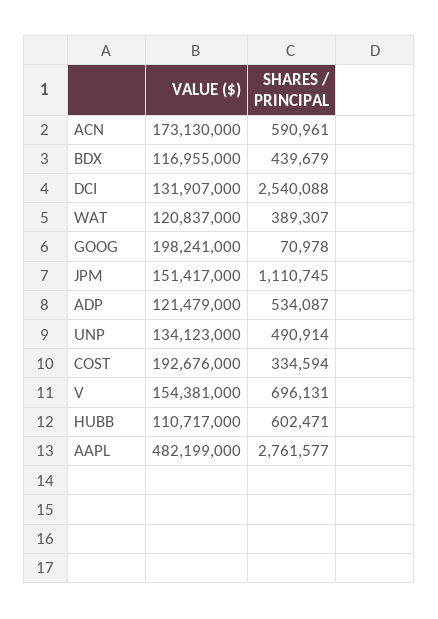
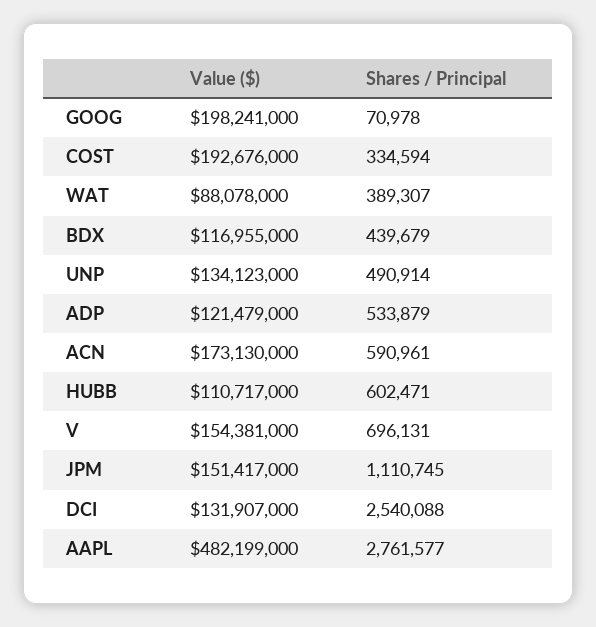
VALUE ($), WAT: 120837000 -> 88078000
SHARES / PRINCIPAL, ADP: 534087 -> 533879

